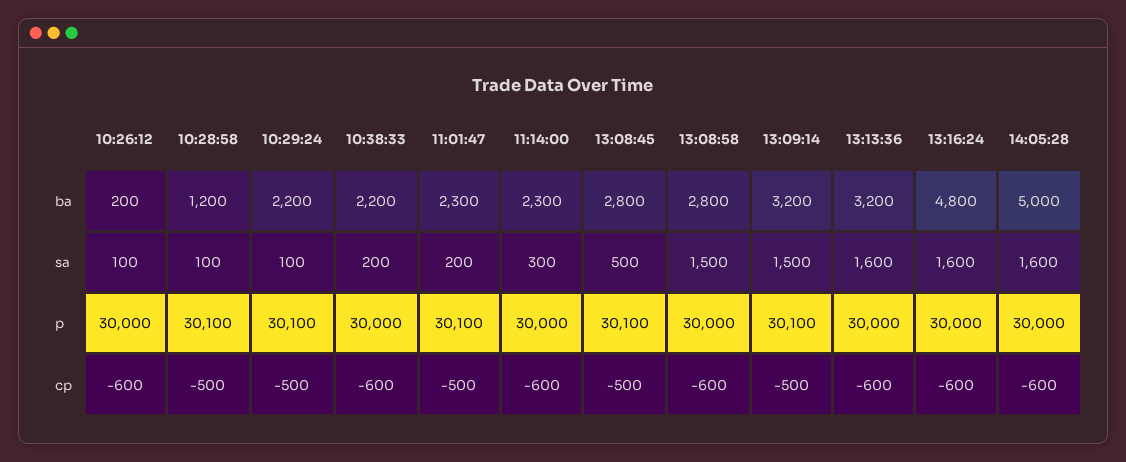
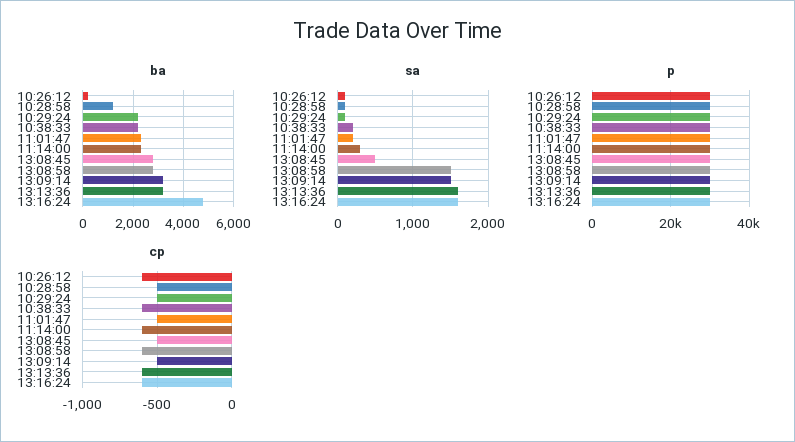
ba, 14:05:28: 5000 -> none
sa, 14:05:28: 1600 -> none
p, 14:05:28: 30000 -> none
cp, 14:05:28: -600 -> none

